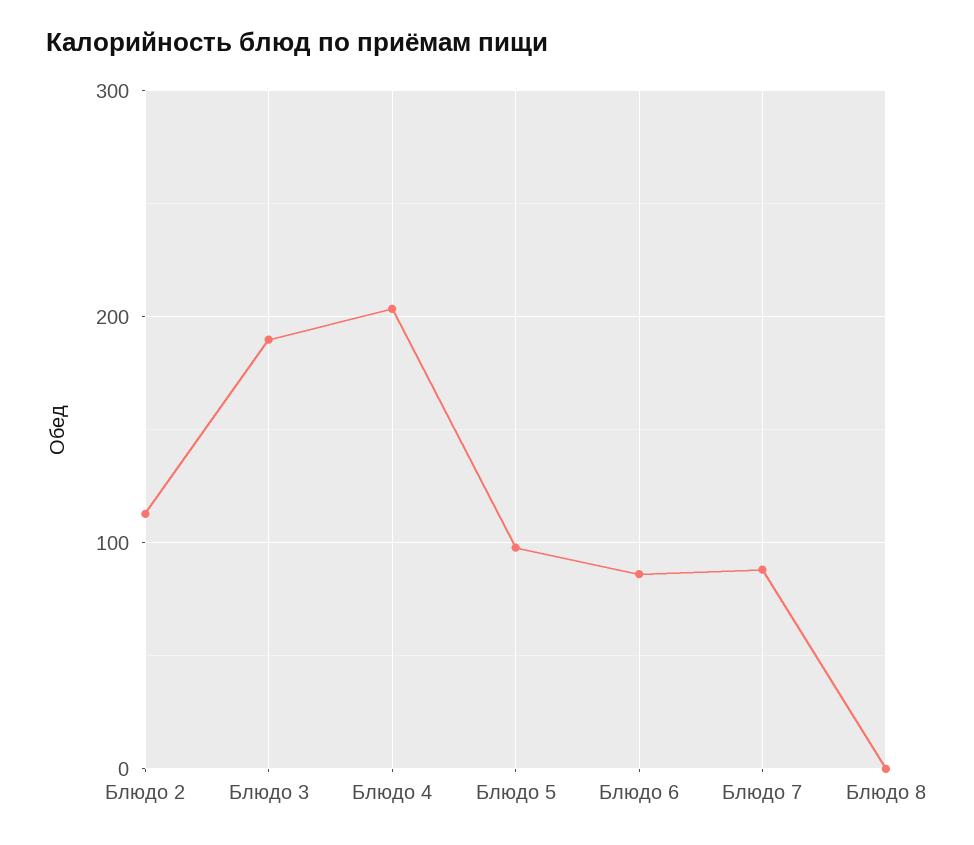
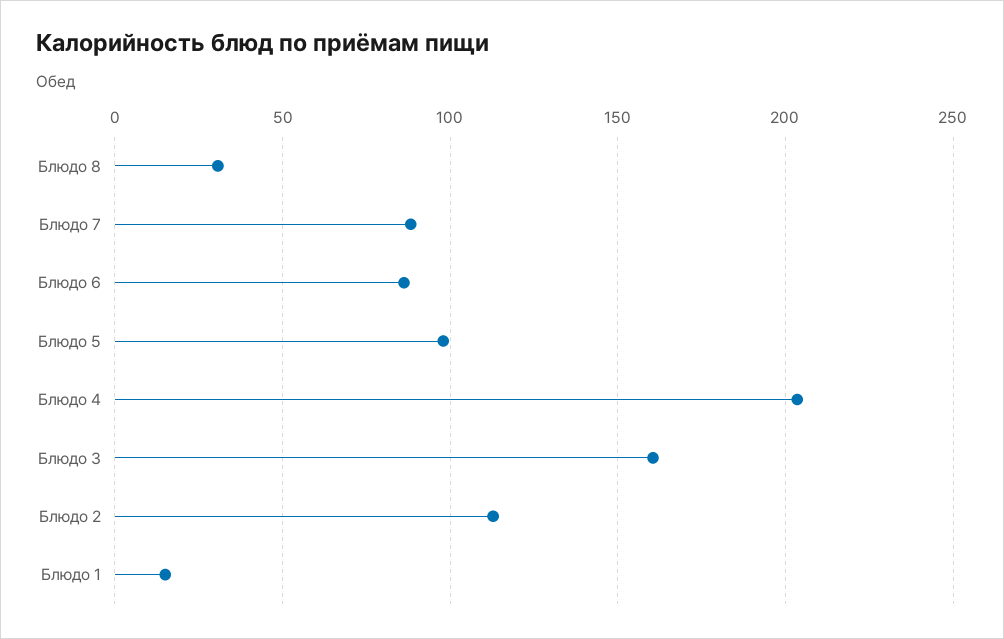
Блюдо 3: 190 -> 160
Блюдо 8: 0 -> 30
Блюдо 1: none -> 15

